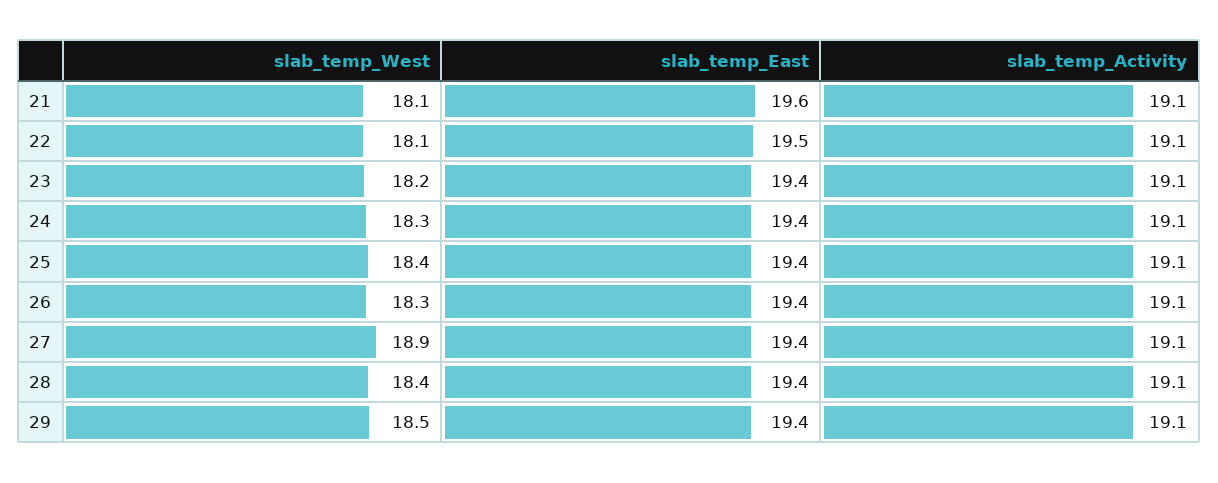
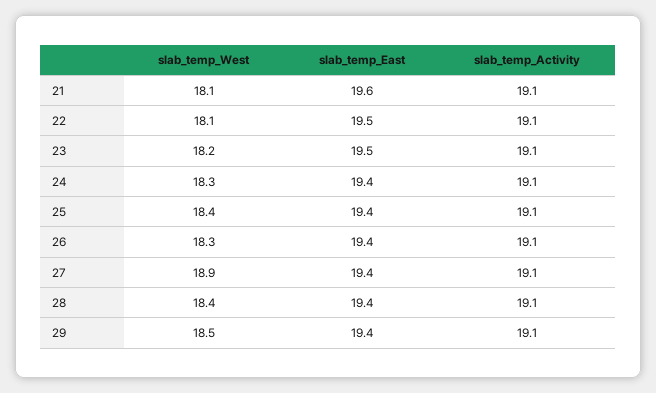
slab_temp_East, 23: 19.4 -> 19.5

